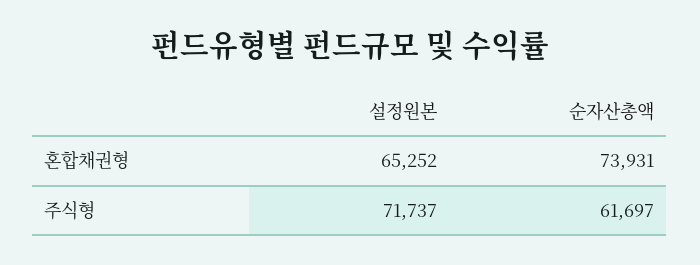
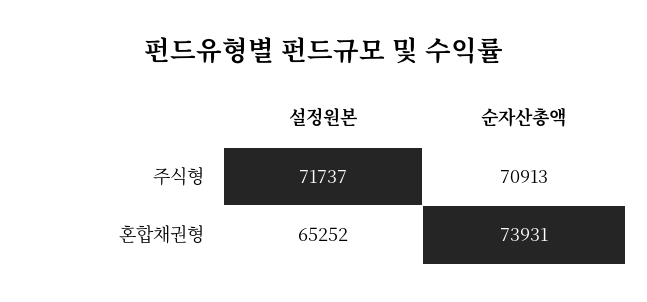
순자산총액, 주식형: 61697 -> 70913

